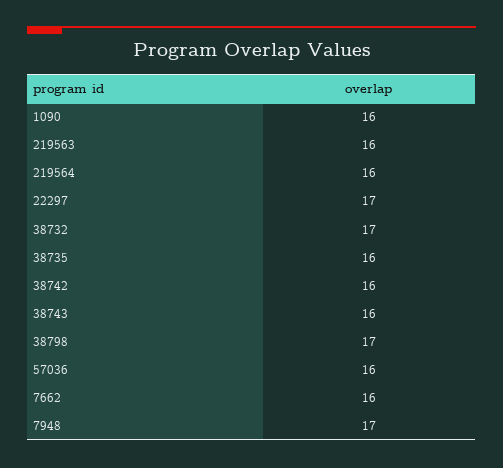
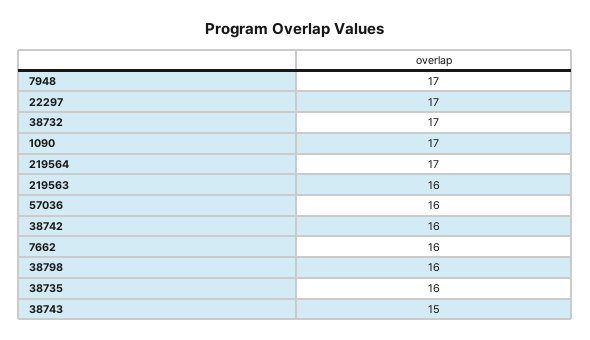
1090: 16 -> 17
219564: 16 -> 17
38743: 16 -> 15
38798: 17 -> 16

